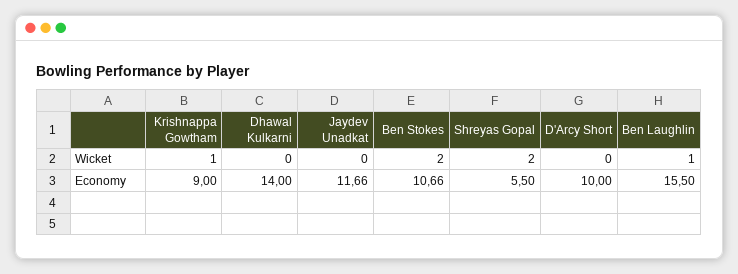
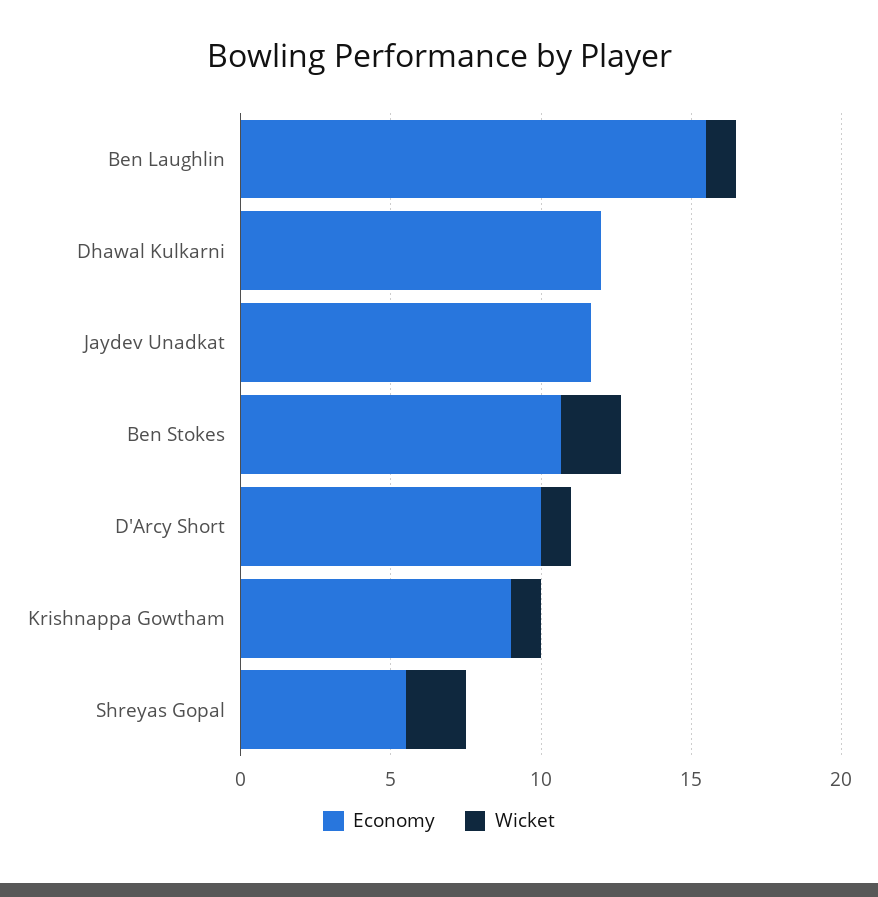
Wicket, D'Arcy Short: 0 -> 1
Economy, Dhawal Kulkarni: 14 -> 12

